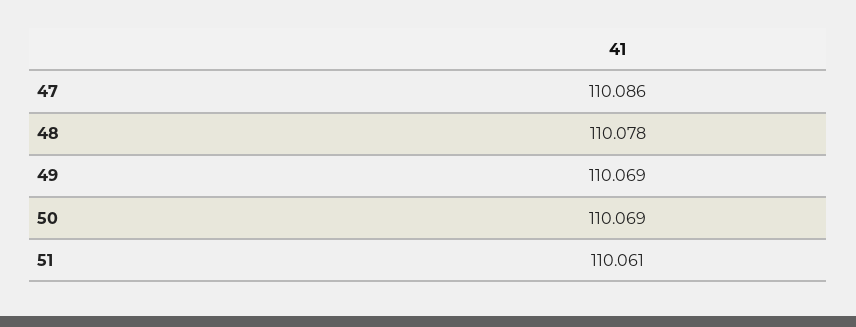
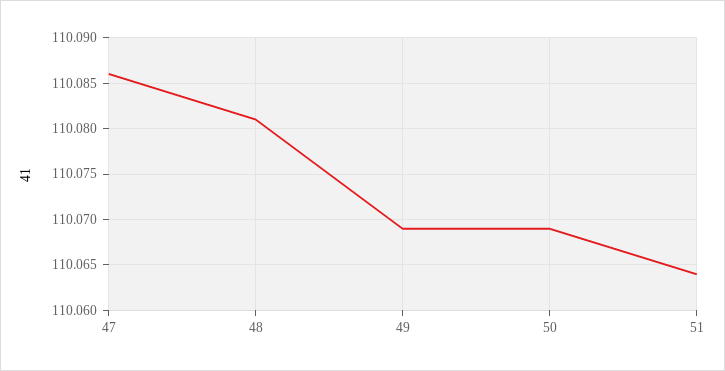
48: 110.078 -> 110.081
51: 110.061 -> 110.064

